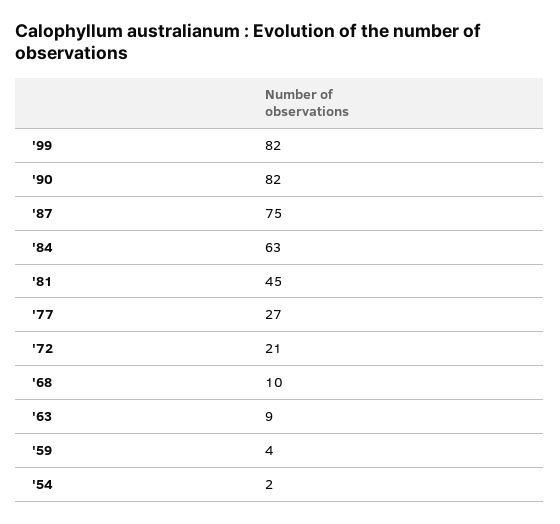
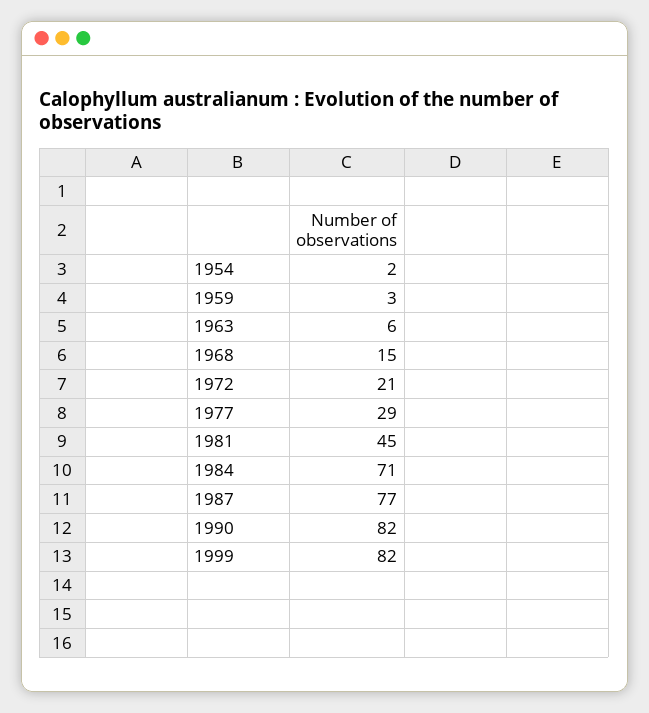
'87: 75 -> 77
'84: 63 -> 71
'77: 27 -> 29
'68: 10 -> 15
'63: 9 -> 6
'59: 4 -> 3

